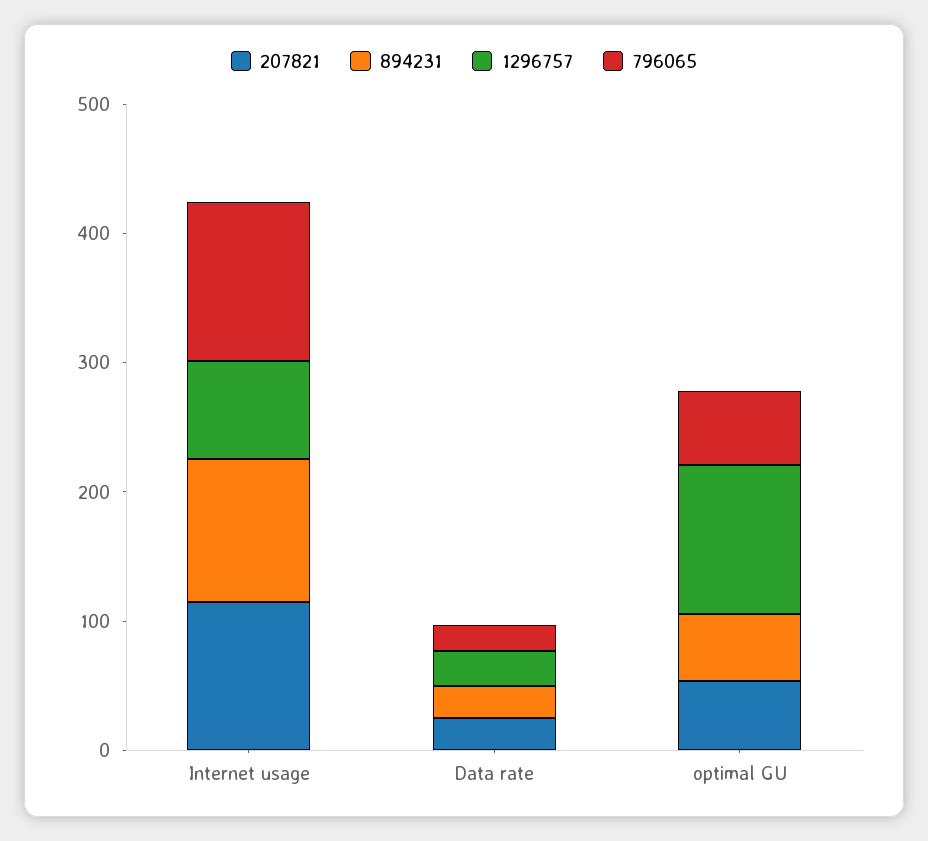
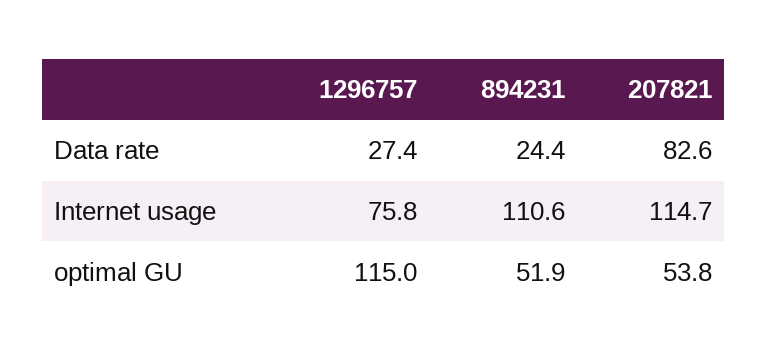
796065, Internet usage: 120 -> none
207821, Data rate: 20 -> 82.6
796065, Data rate: 20 -> none
796065, optimal GU: 60 -> none

